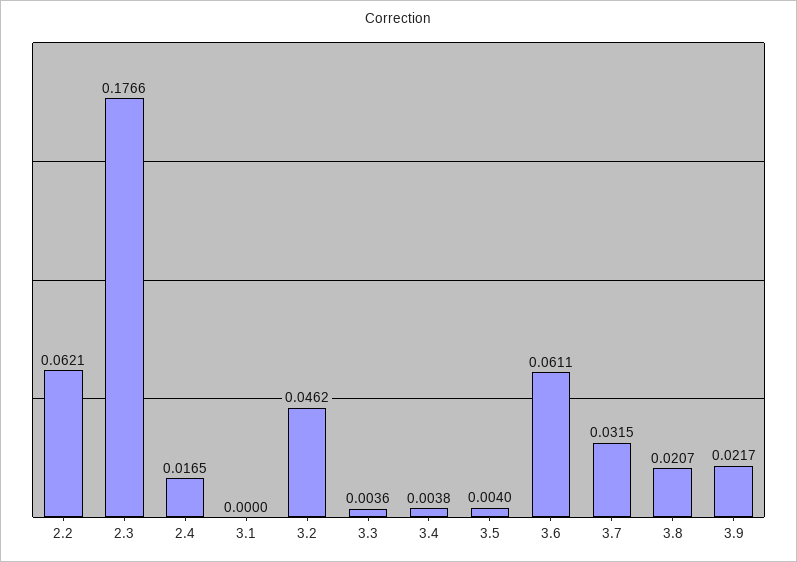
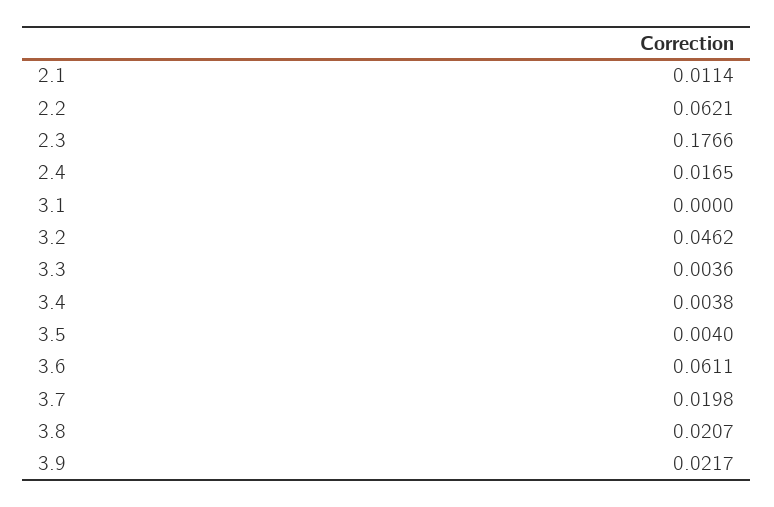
3.7: 0.0315 -> 0.0198
2.1: none -> 0.0114

